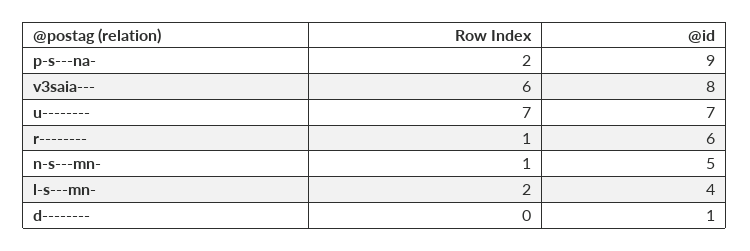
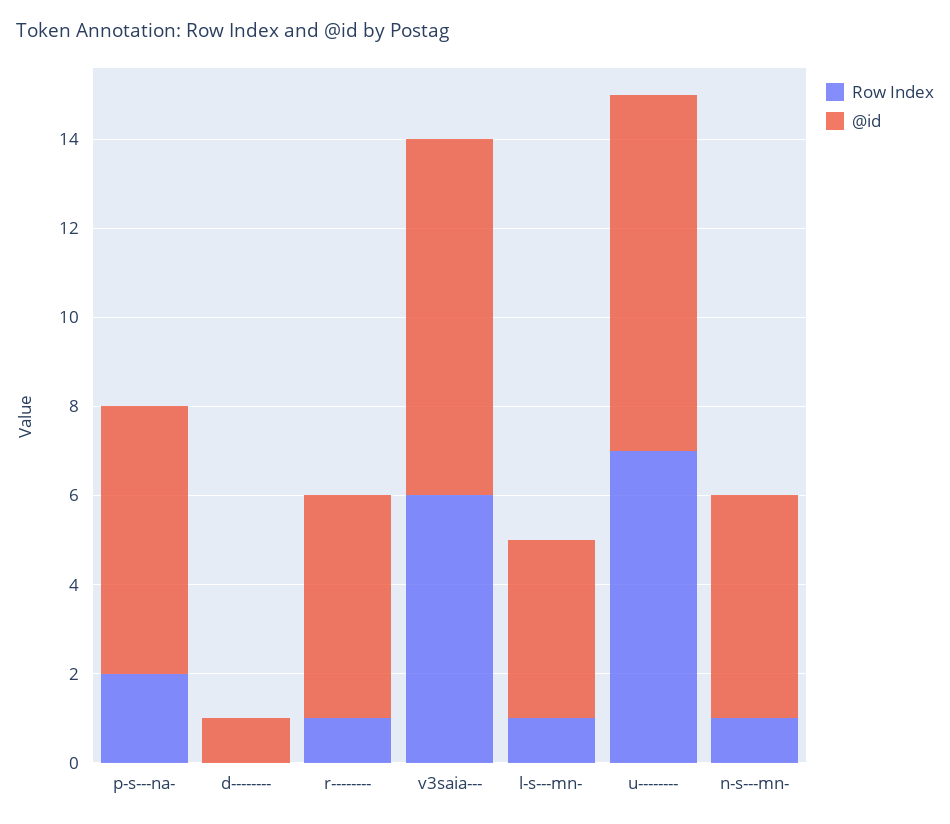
@id, p-s---na-: 9 -> 6
@id, u--------: 7 -> 8
@id, r--------: 6 -> 5
Row Index, l-s---mn-: 2 -> 1

